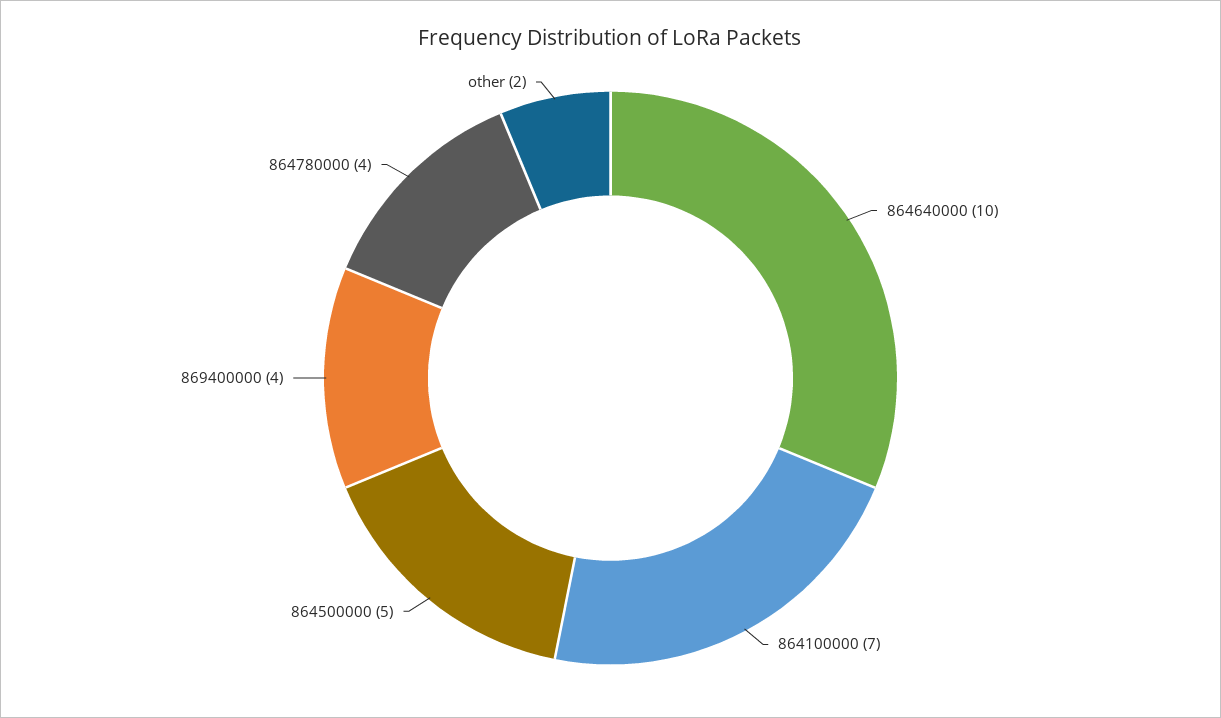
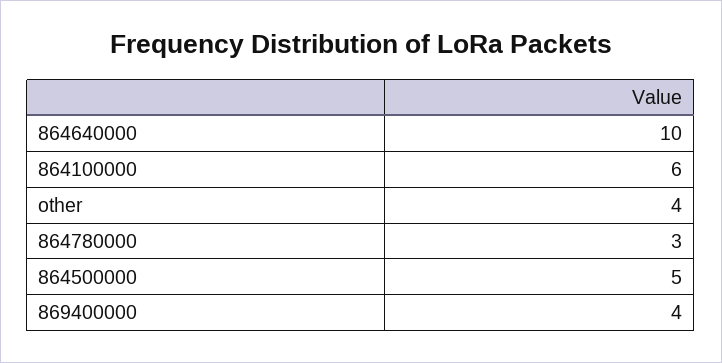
864100000: 7 -> 6
864780000: 4 -> 3
other: 2 -> 4

